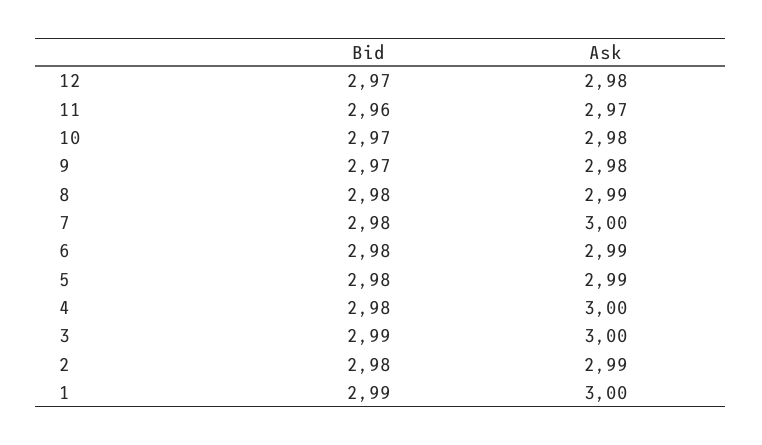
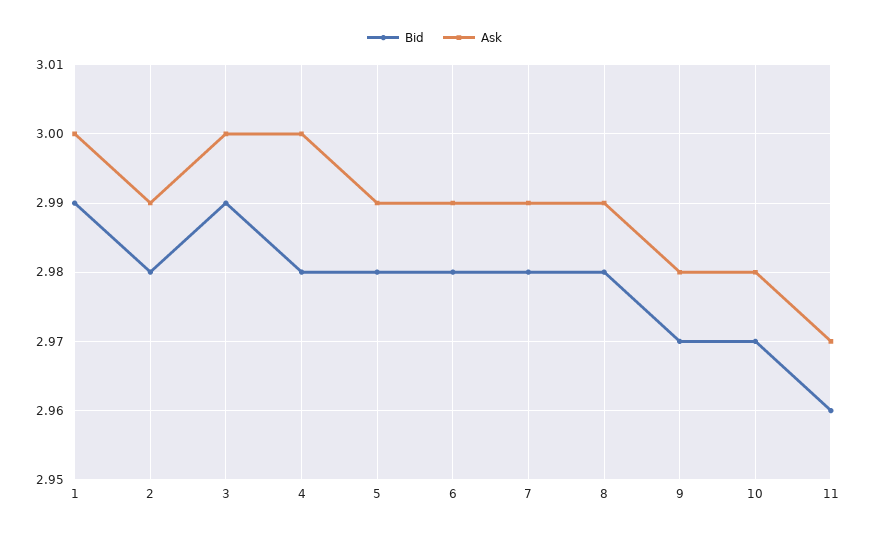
Bid, 12: 2.97 -> none
Ask, 12: 2.98 -> none
Ask, 7: 3 -> 2.99

